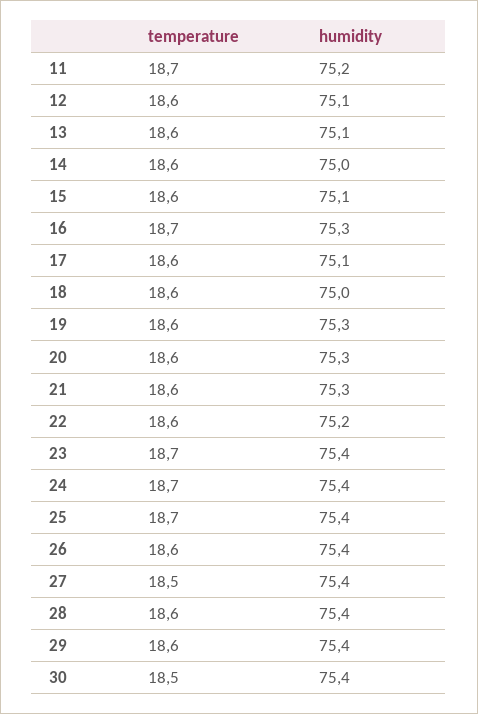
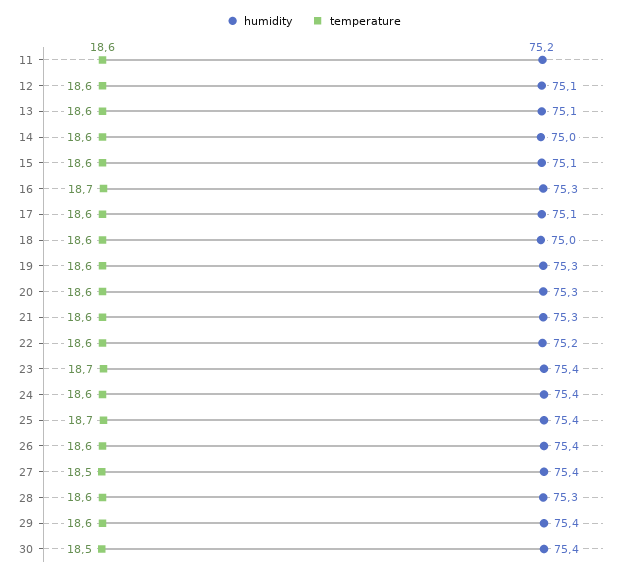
temperature, 11: 18.7 -> 18.6
temperature, 24: 18.7 -> 18.6
humidity, 28: 75.4 -> 75.3

